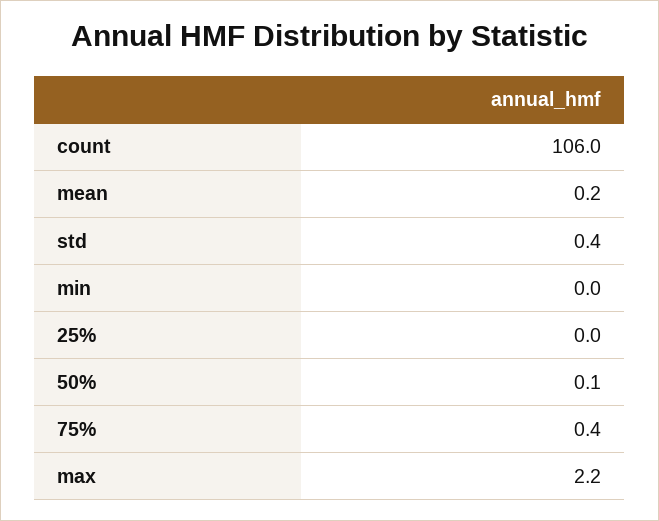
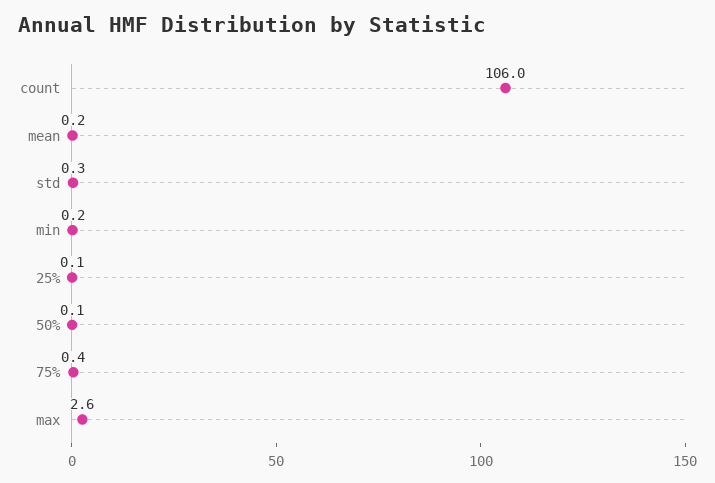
std: 0.4 -> 0.3
min: 0 -> 0.2
25%: 0 -> 0.1
max: 2.2 -> 2.6

